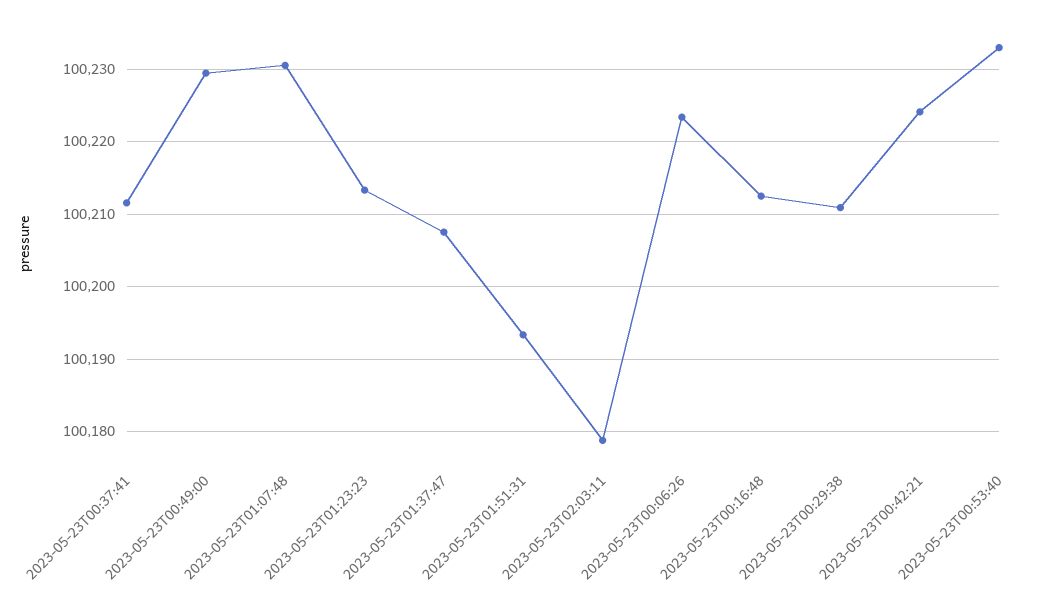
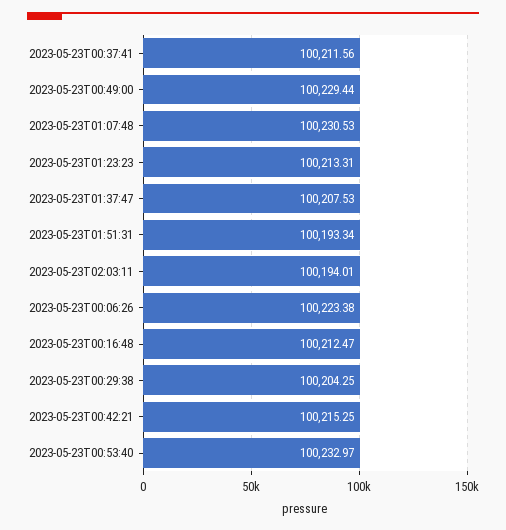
2023-05-23T02:03:11: 100179 -> 100194.01
2023-05-23T00:29:38: 100211 -> 100204.25
2023-05-23T00:42:21: 100224 -> 100215.25

